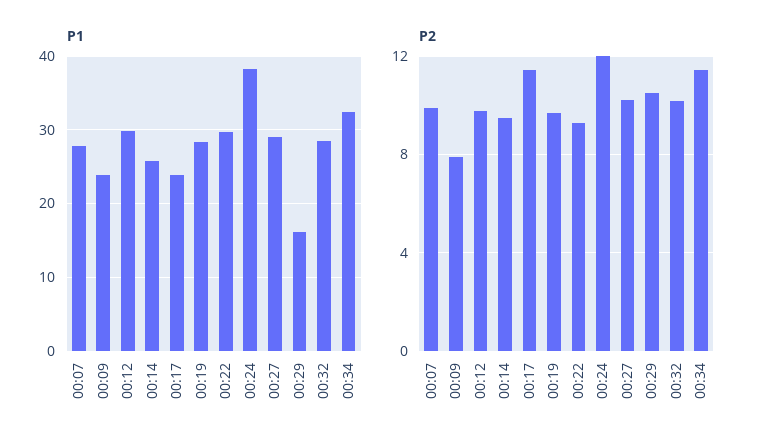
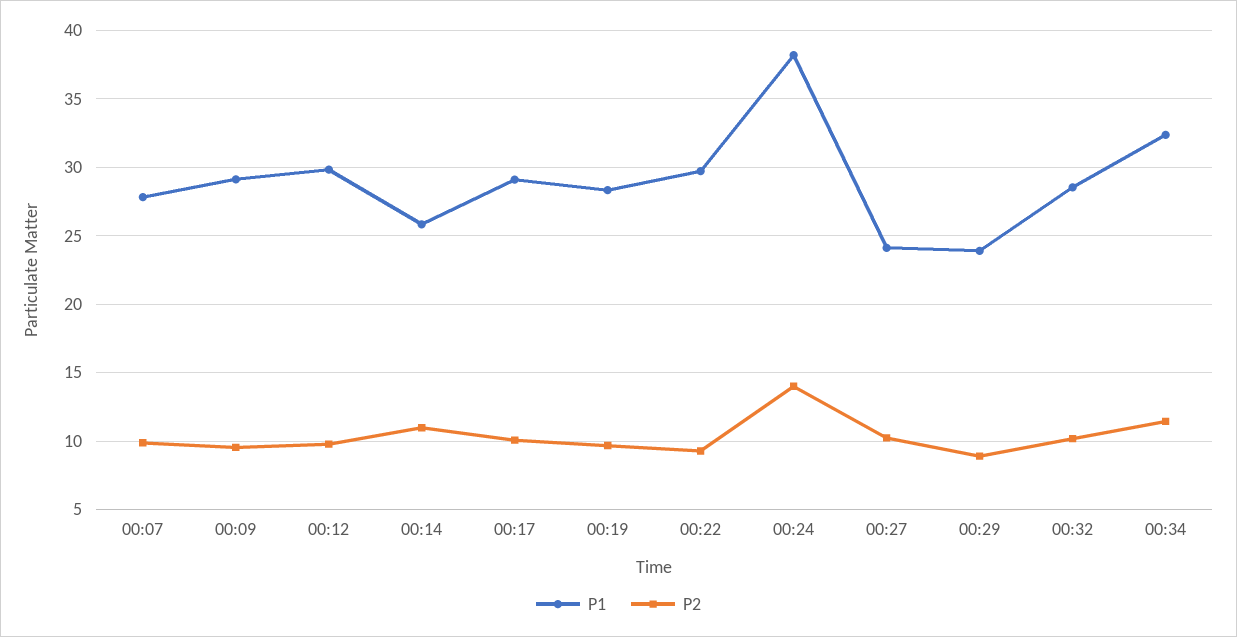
P1, 00:09: 24 -> 29
P1, 00:17: 24 -> 29
P1, 00:27: 29 -> 24
P1, 00:29: 16 -> 24
P2, 00:09: 8 -> 9.5
P2, 00:14: 9.5 -> 11
P2, 00:17: 11.5 -> 10
P2, 00:24: 12 -> 14
P2, 00:29: 10.5 -> 9

